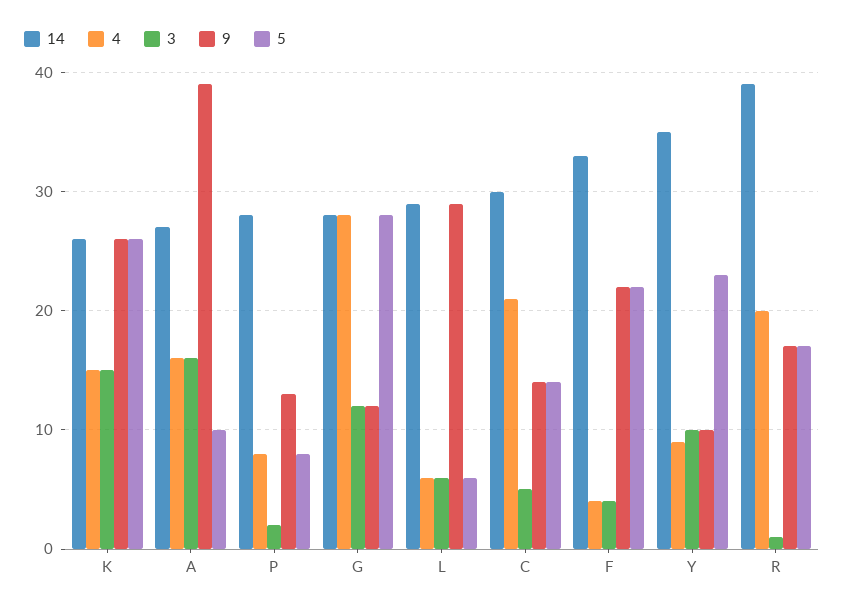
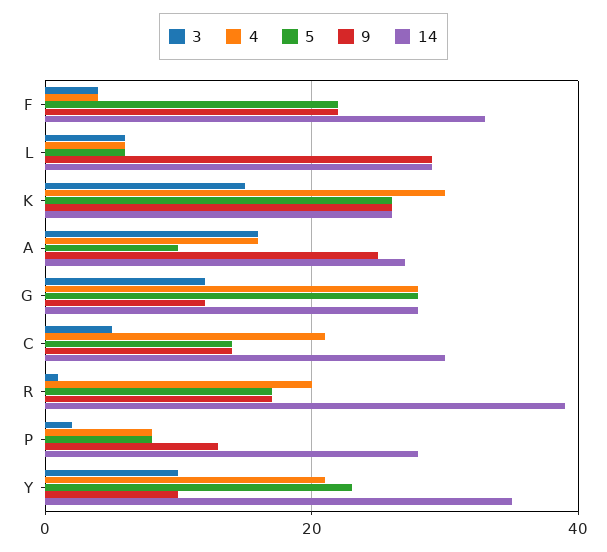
4, K: 15 -> 30
9, A: 39 -> 25
4, Y: 9 -> 20

